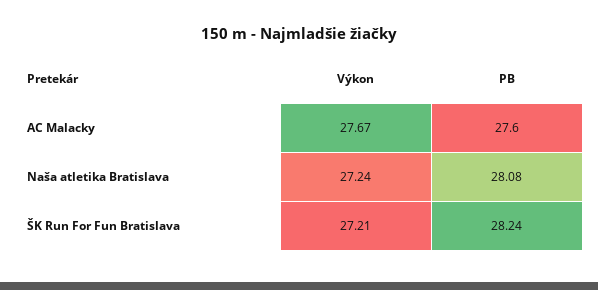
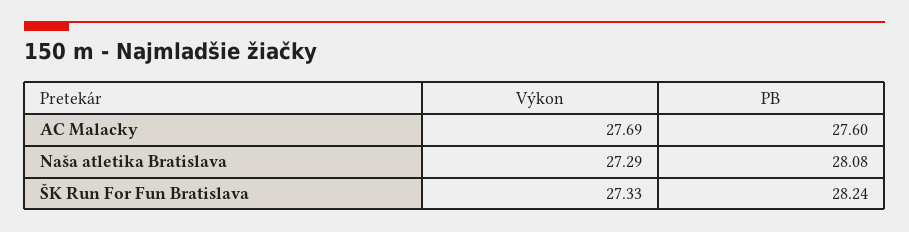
Výkon, AC Malacky: 27.67 -> 27.69
Výkon, Naša atletika Bratislava: 27.24 -> 27.29
Výkon, ŠK Run For Fun Bratislava: 27.21 -> 27.33

